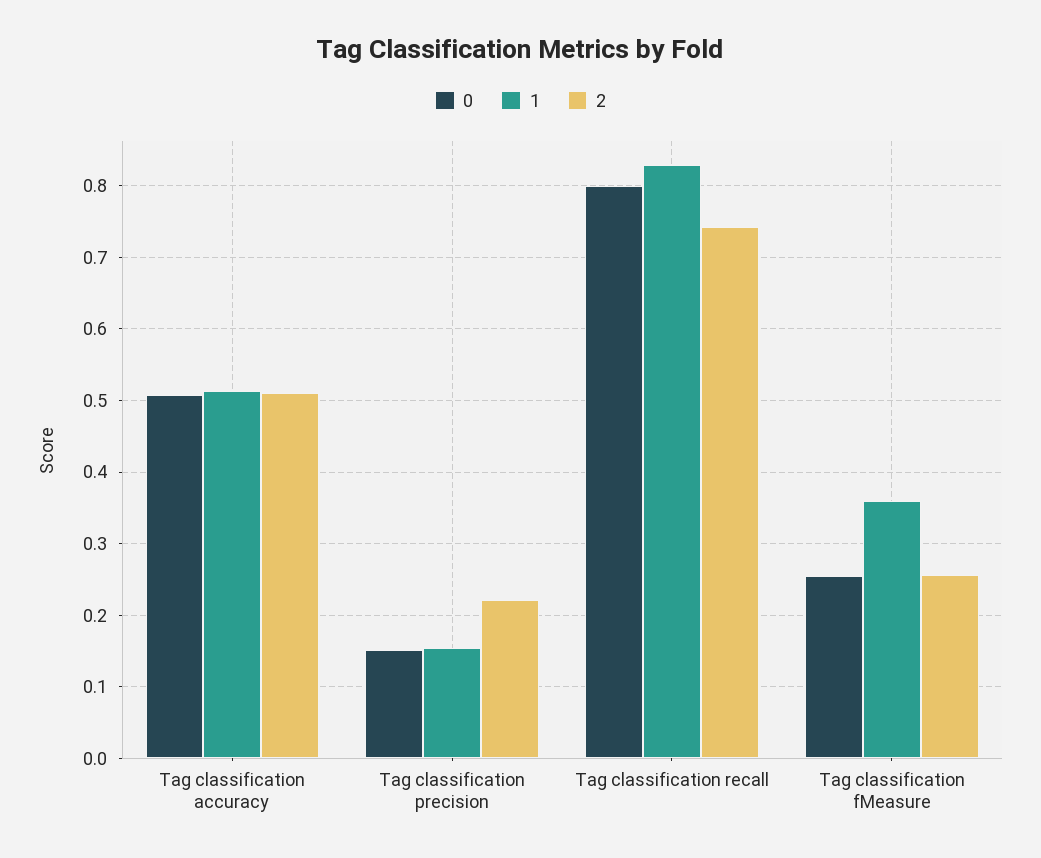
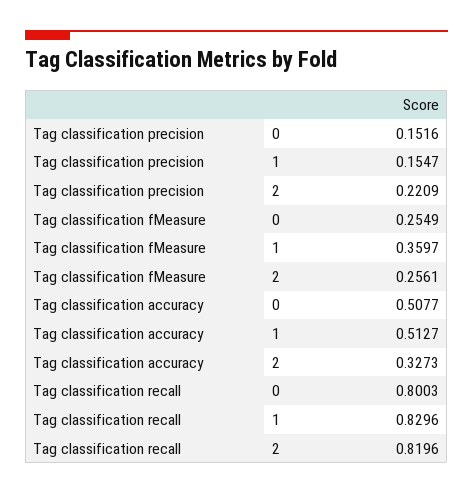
2, Tag classification accuracy: 0.51 -> 0.3273
2, Tag classification recall: 0.74 -> 0.8196

